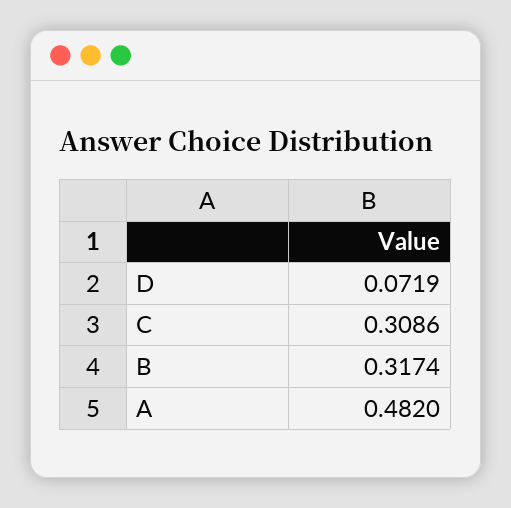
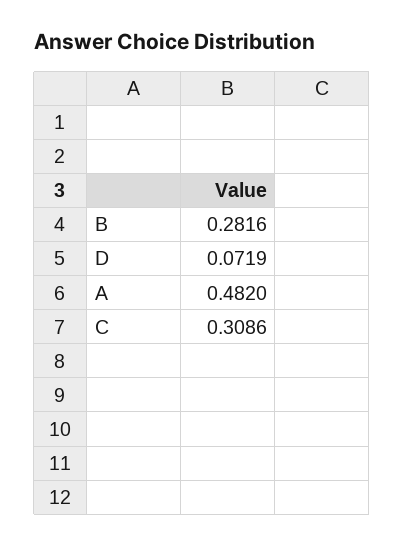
B: 0.3174 -> 0.2816

